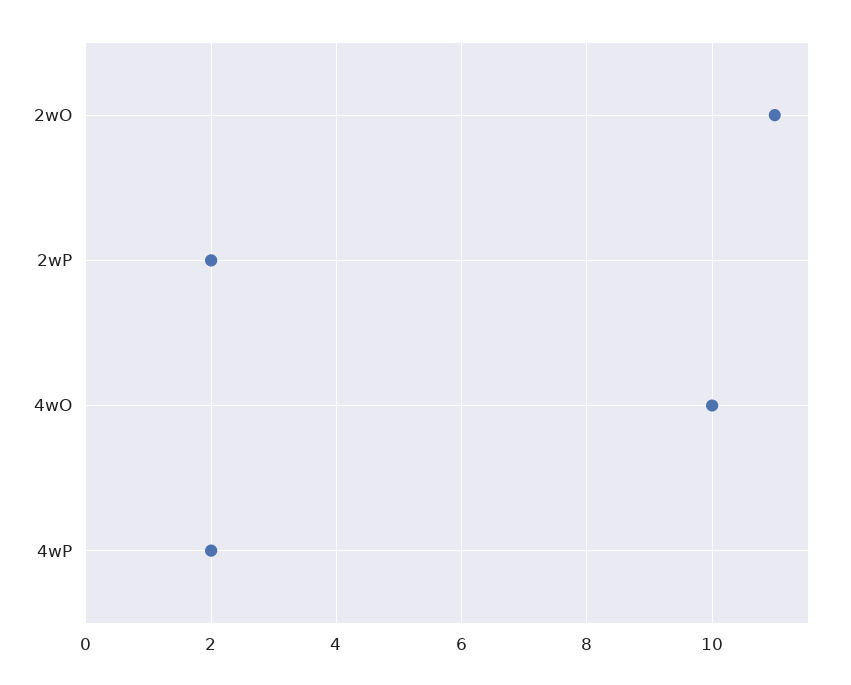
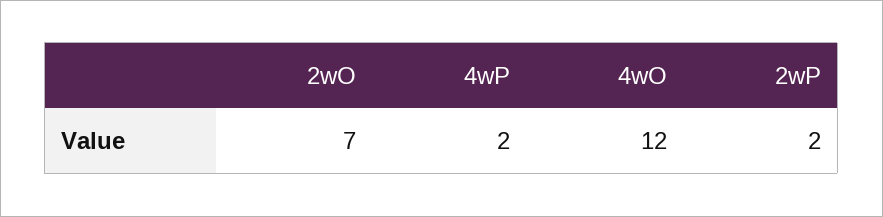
2wO: 11 -> 7
4wO: 10 -> 12

